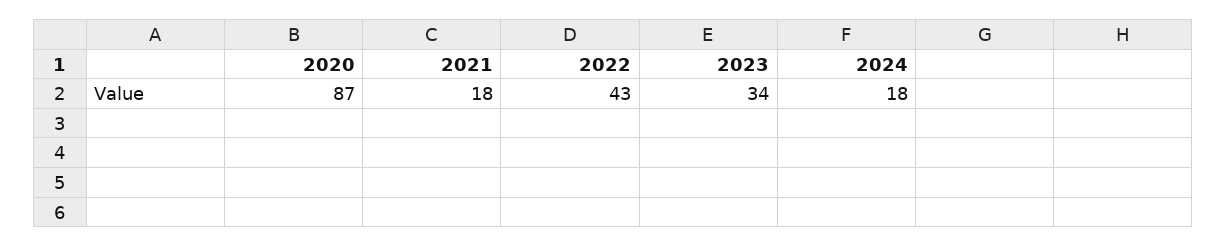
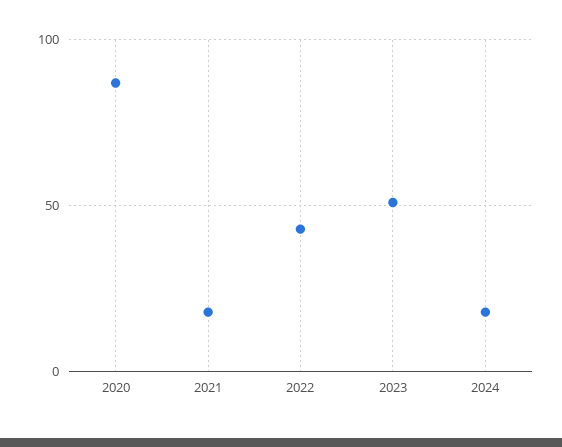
2023: 34 -> 50

